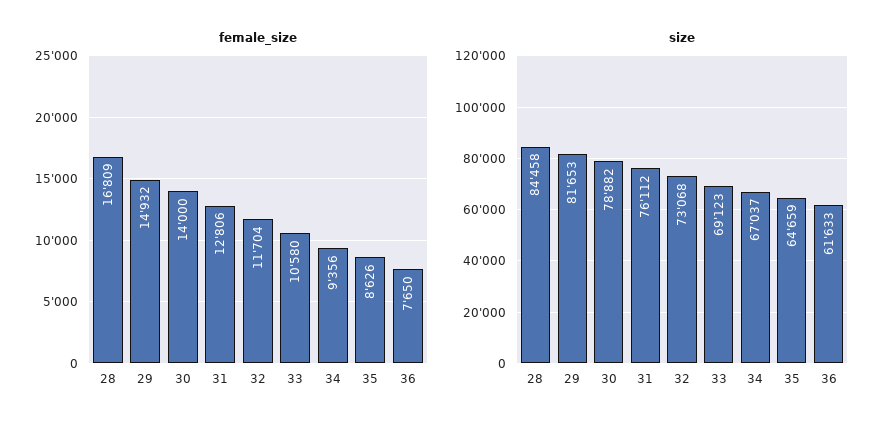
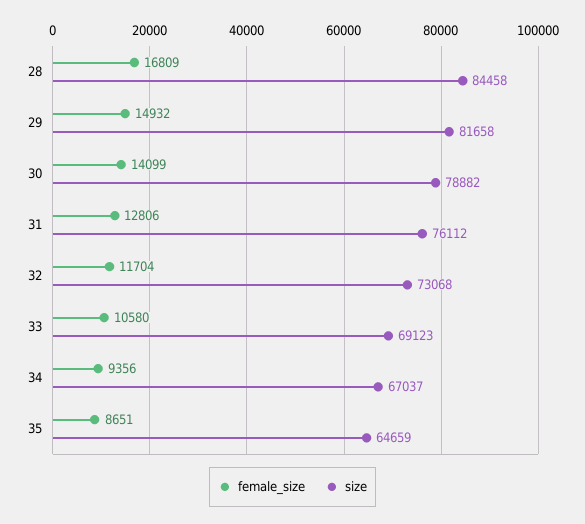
female_size, 30: 14000 -> 14099
female_size, 35: 8626 -> 8651
female_size, 36: 7650 -> none
size, 29: 81653 -> 81658
size, 36: 61633 -> none

